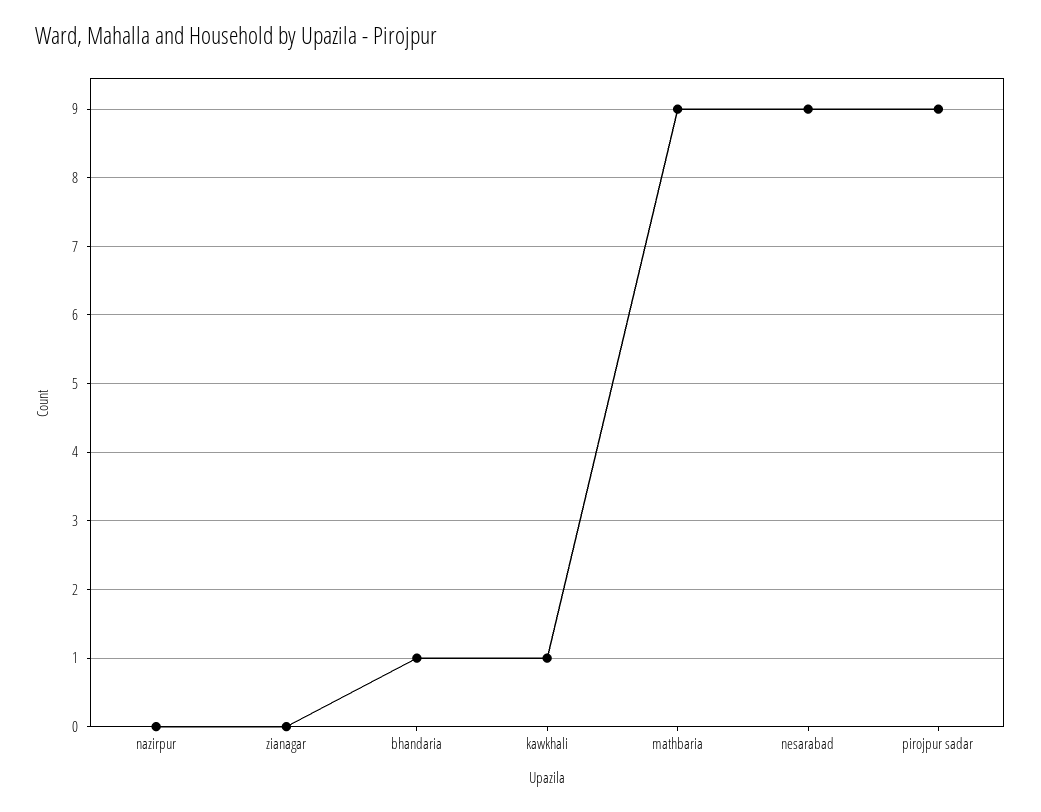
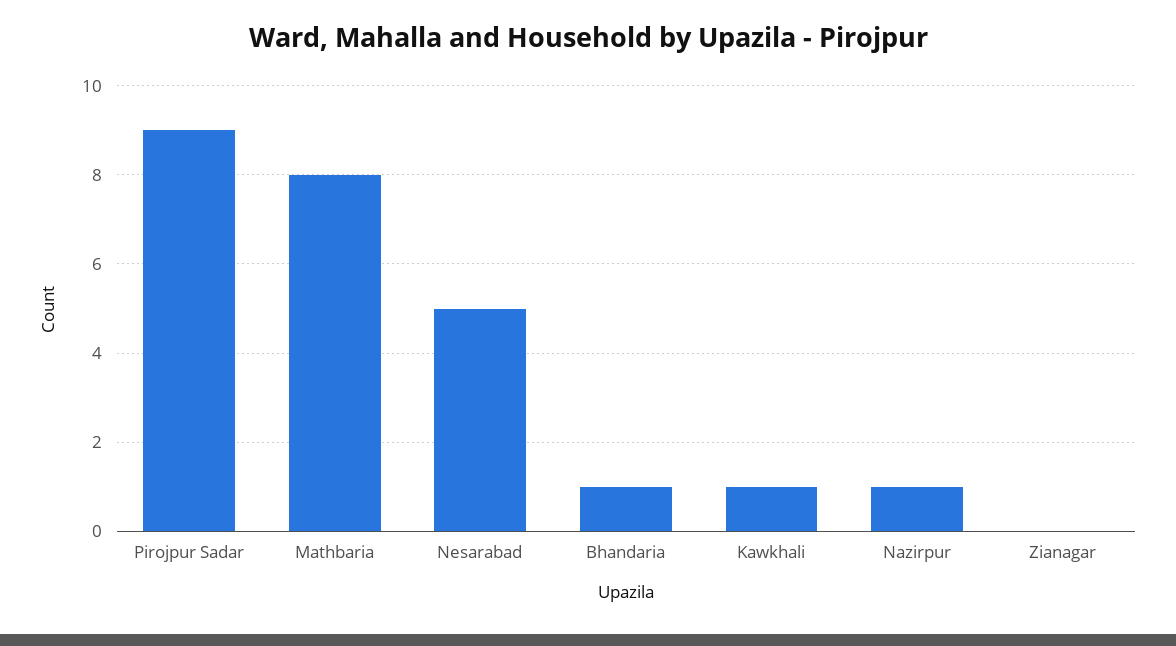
nazirpur: 0 -> 1
mathbaria: 9 -> 8
nesarabad: 9 -> 5

